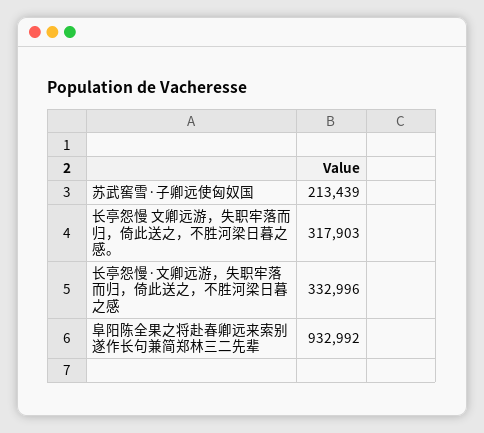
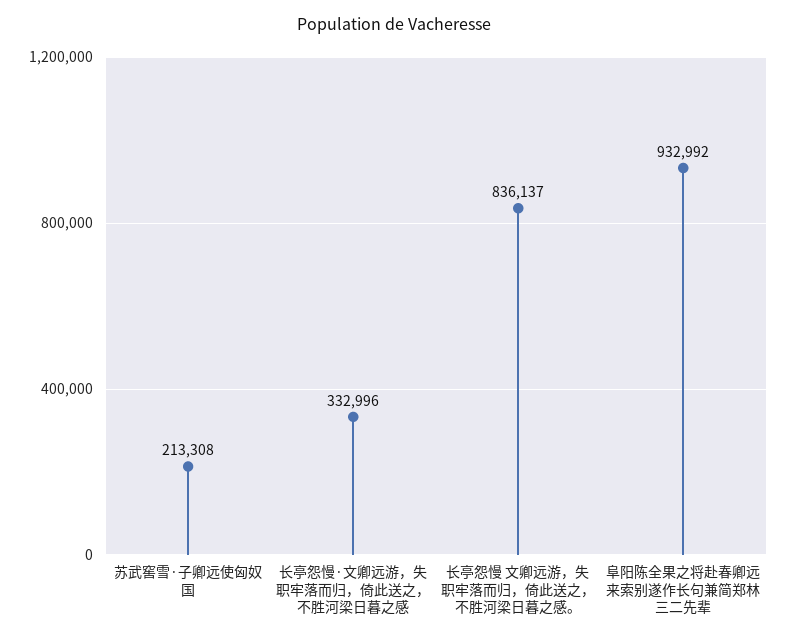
苏武窖雪·子卿远使匈奴国: 213439 -> 213308
长亭怨慢 文卿远游，失职牢落而归，倚此送之，不胜河梁日暮之感。: 317903 -> 836137

